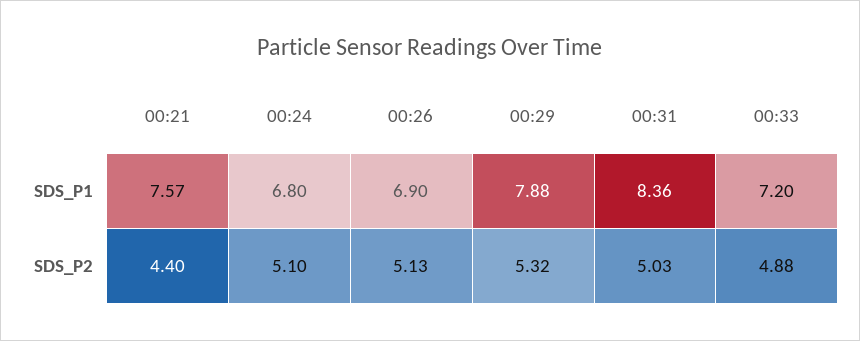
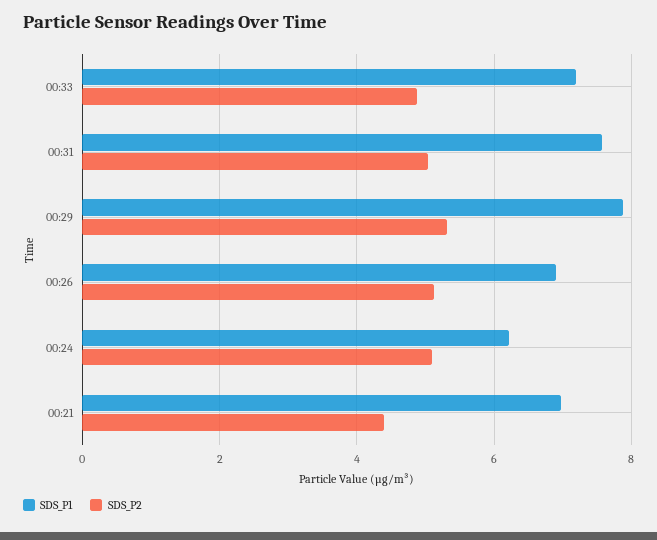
SDS_P1, 00:21: 7.57 -> 7
SDS_P1, 00:24: 6.8 -> 6.2
SDS_P1, 00:31: 8.36 -> 7.6

